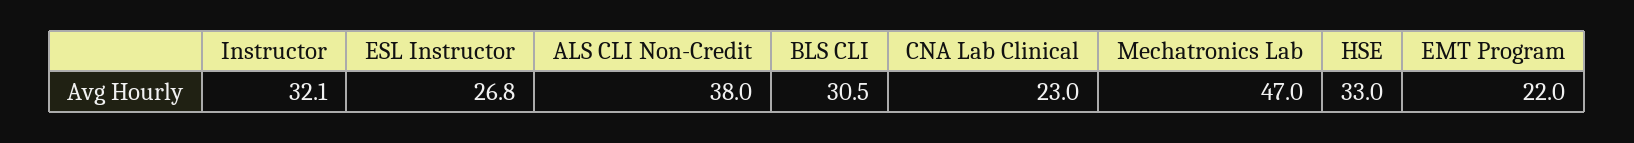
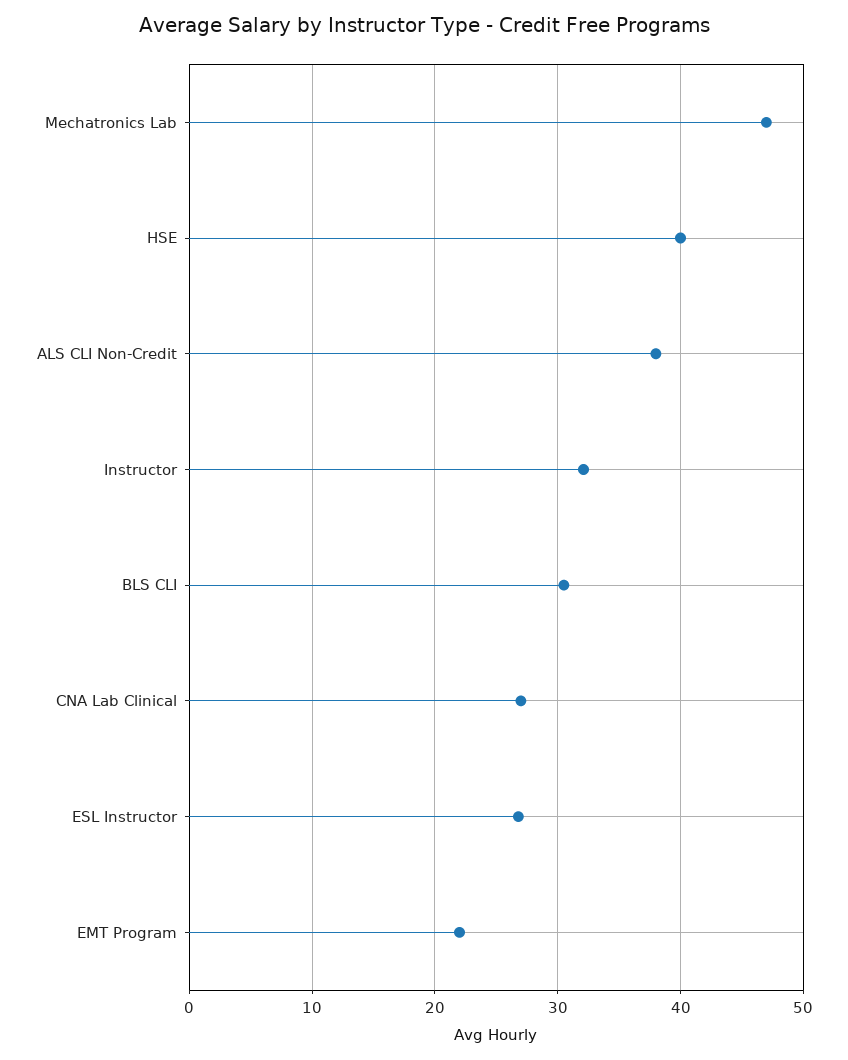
CNA Lab Clinical: 23 -> 27
HSE: 33 -> 40

